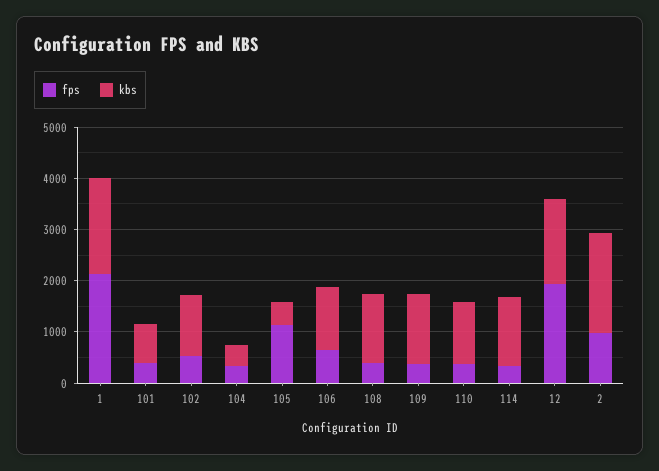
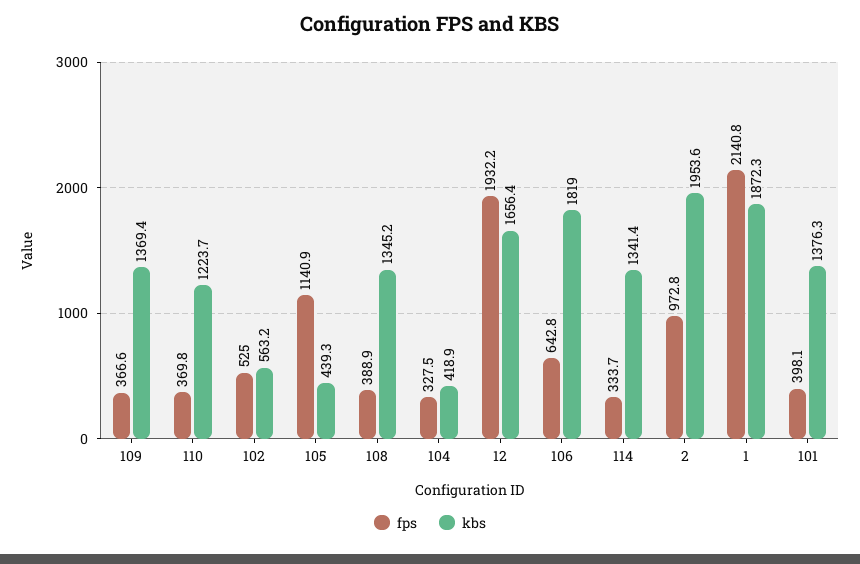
kbs, 101: 800 -> 1376.3
kbs, 102: 1200 -> 563.2
kbs, 106: 1200 -> 1819

